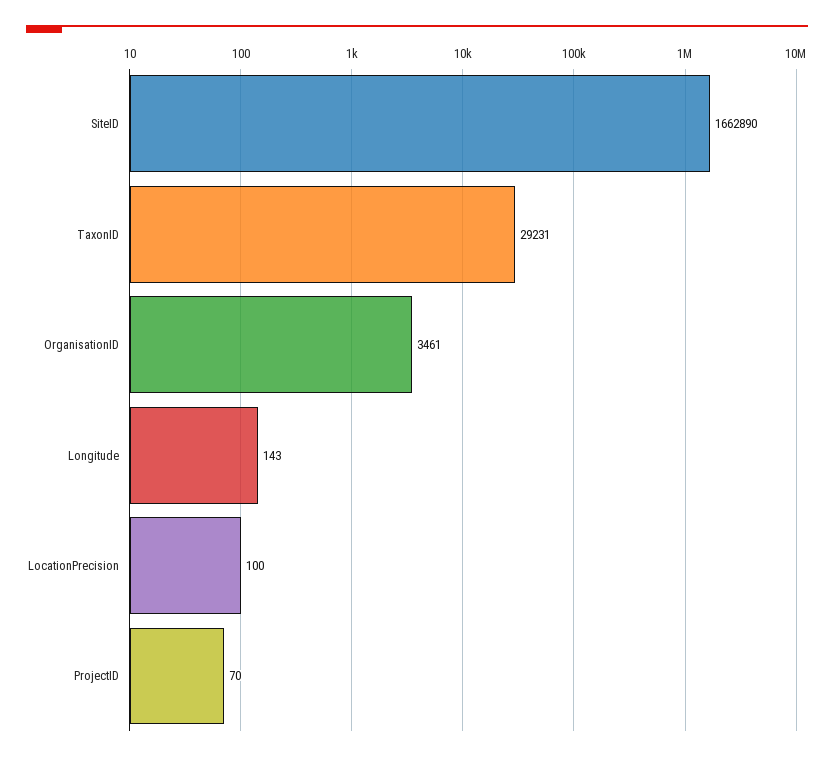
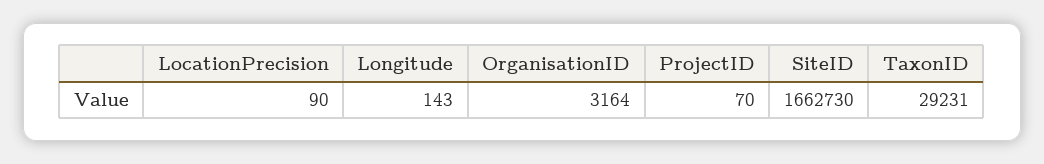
SiteID: 1662890 -> 1662730
OrganisationID: 3461 -> 3164
LocationPrecision: 100 -> 90

